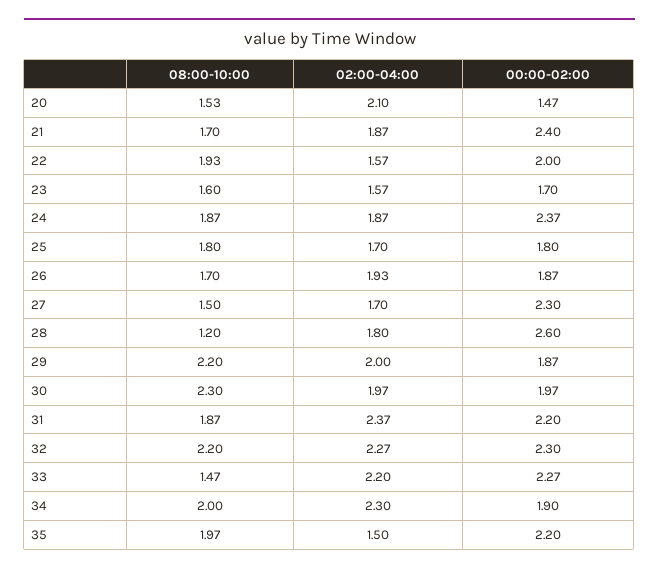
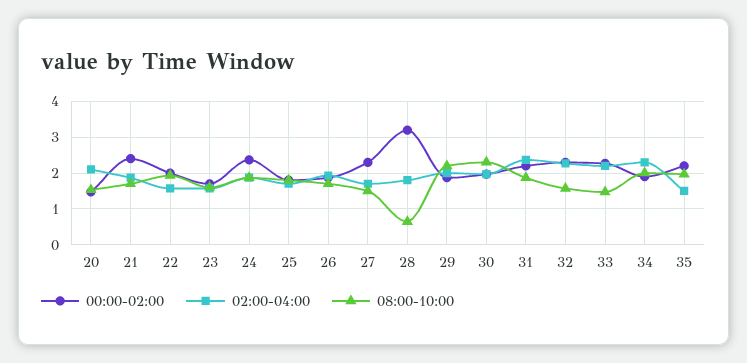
08:00-10:00, 28: 1.2 -> 0.6
00:00-02:00, 28: 2.6 -> 3.2
08:00-10:00, 32: 2.2 -> 1.6

